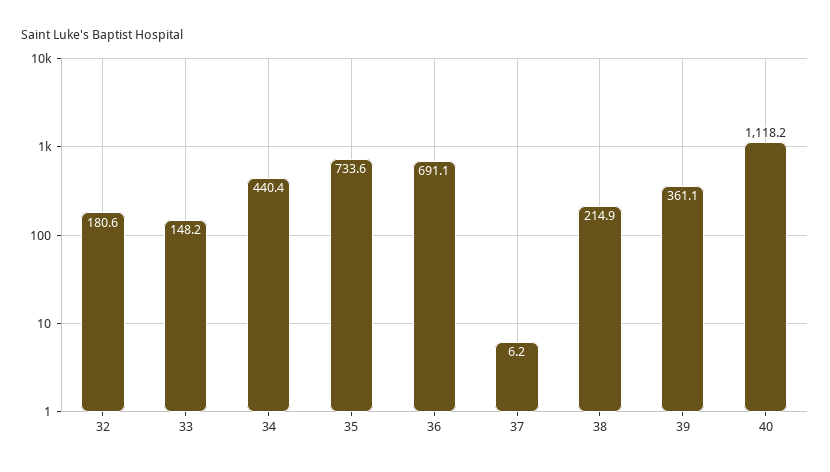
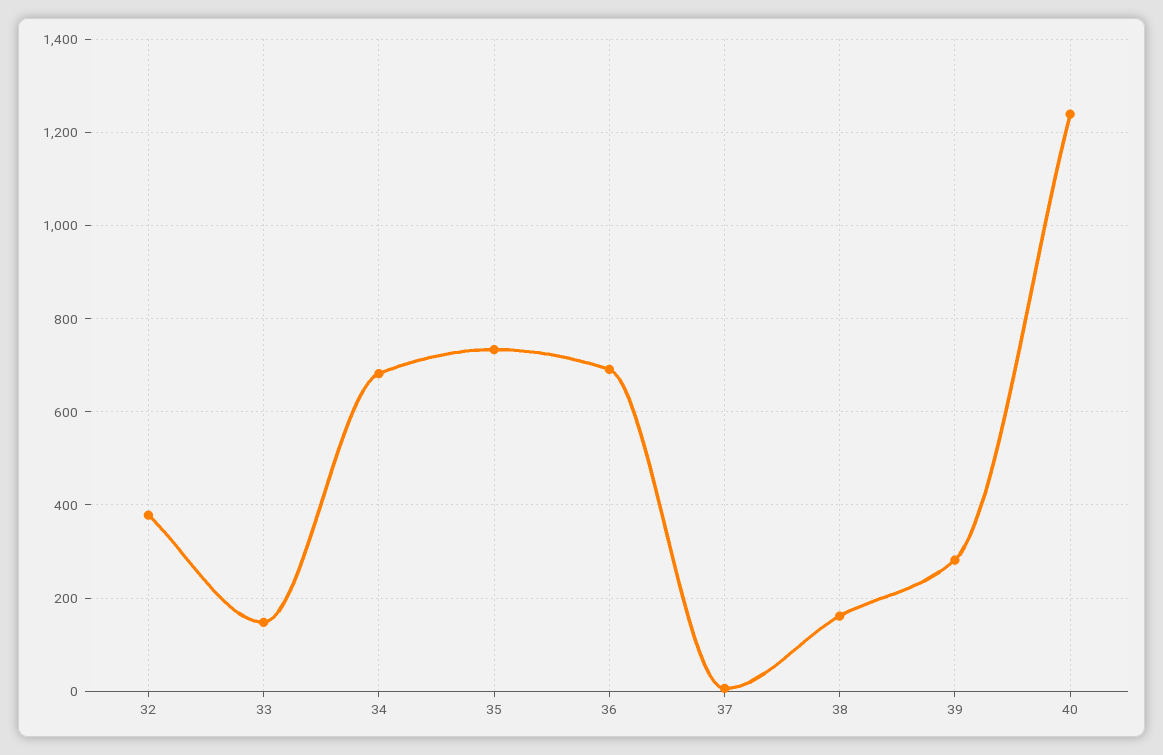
32: 180.6 -> 380
34: 440.4 -> 680
38: 214.9 -> 160
39: 361.1 -> 280
40: 1118.2 -> 1240

